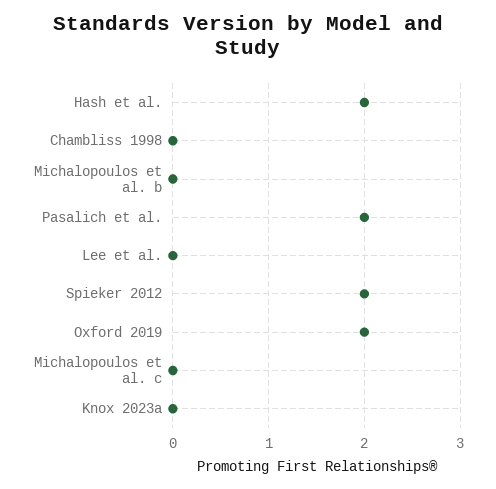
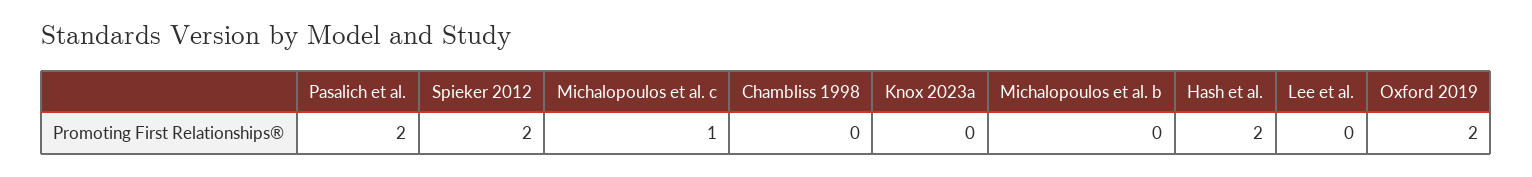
Michalopoulos et al. c: 0 -> 1

